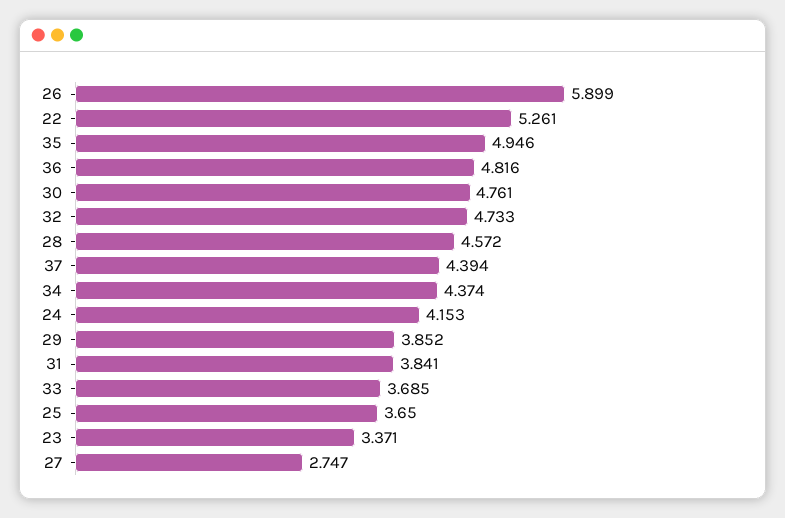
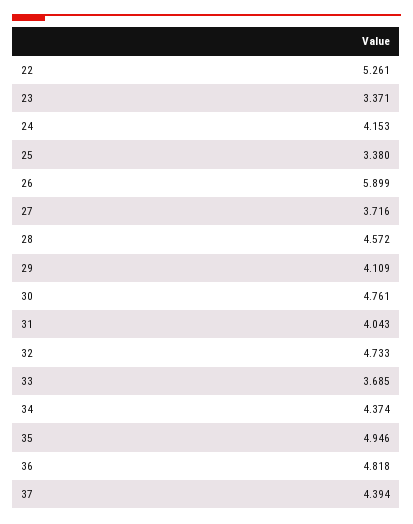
36: 4.816 -> 4.818
29: 3.852 -> 4.109
31: 3.841 -> 4.043
25: 3.65 -> 3.38
27: 2.747 -> 3.716

